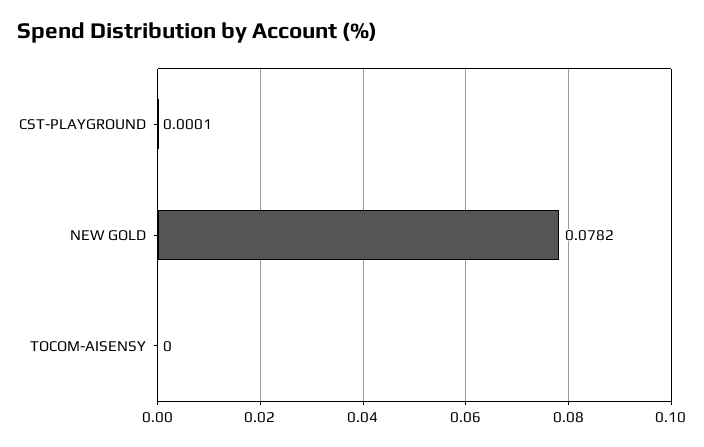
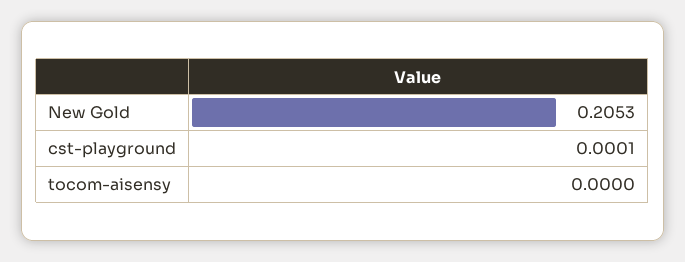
NEW GOLD: 0.0782 -> 0.2053

